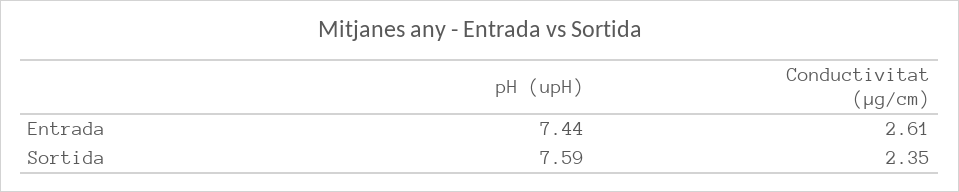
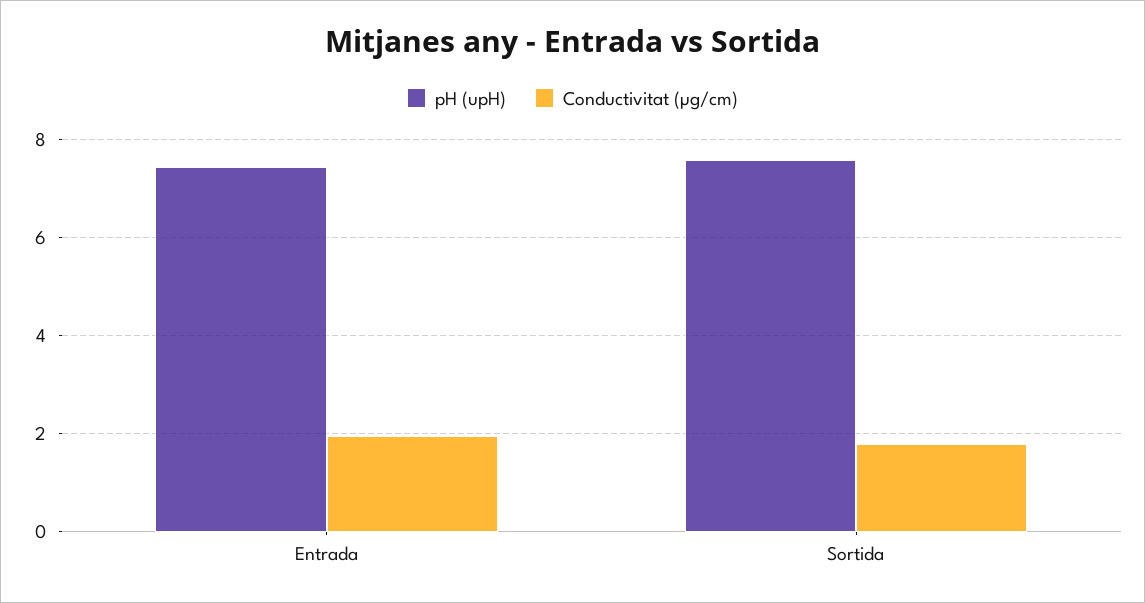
Conductivitat (µg/cm), Entrada: 2.61 -> 2
Conductivitat (µg/cm), Sortida: 2.35 -> 1.8

